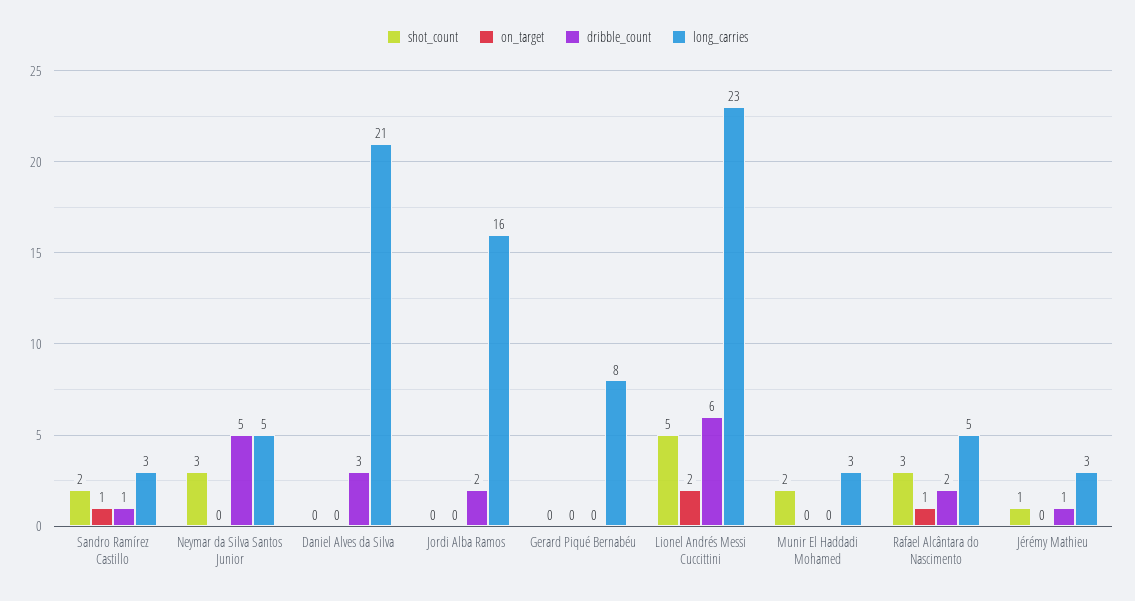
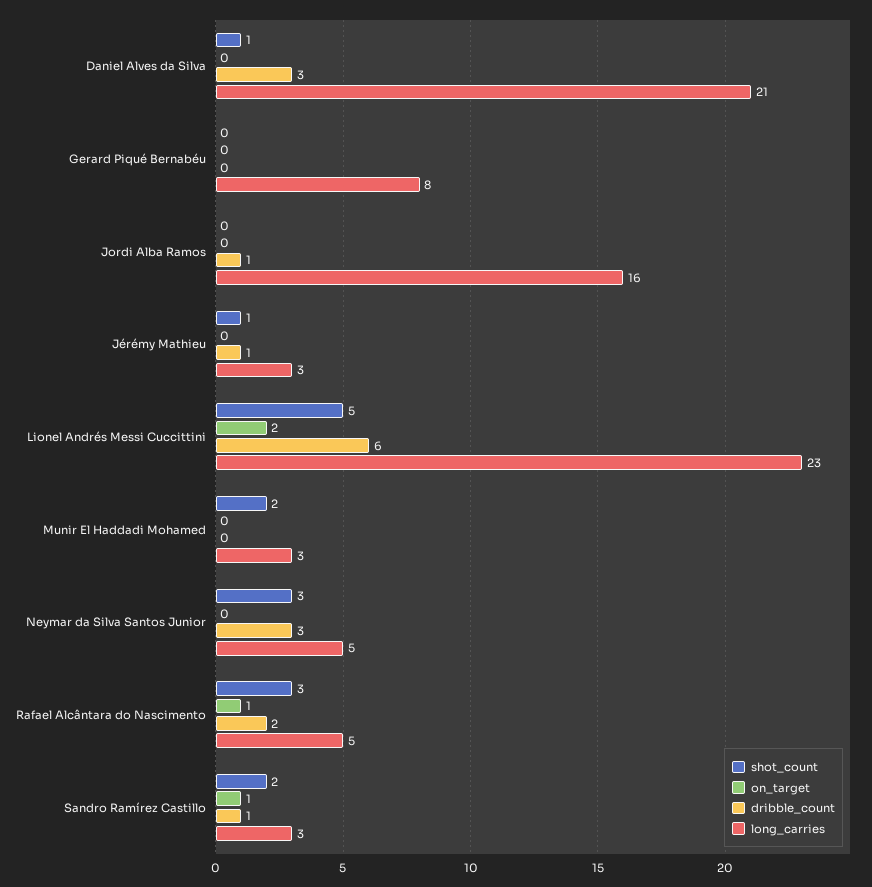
dribble_count, Neymar da Silva Santos Junior: 5 -> 3
shot_count, Daniel Alves da Silva: 0 -> 1
dribble_count, Jordi Alba Ramos: 2 -> 1

